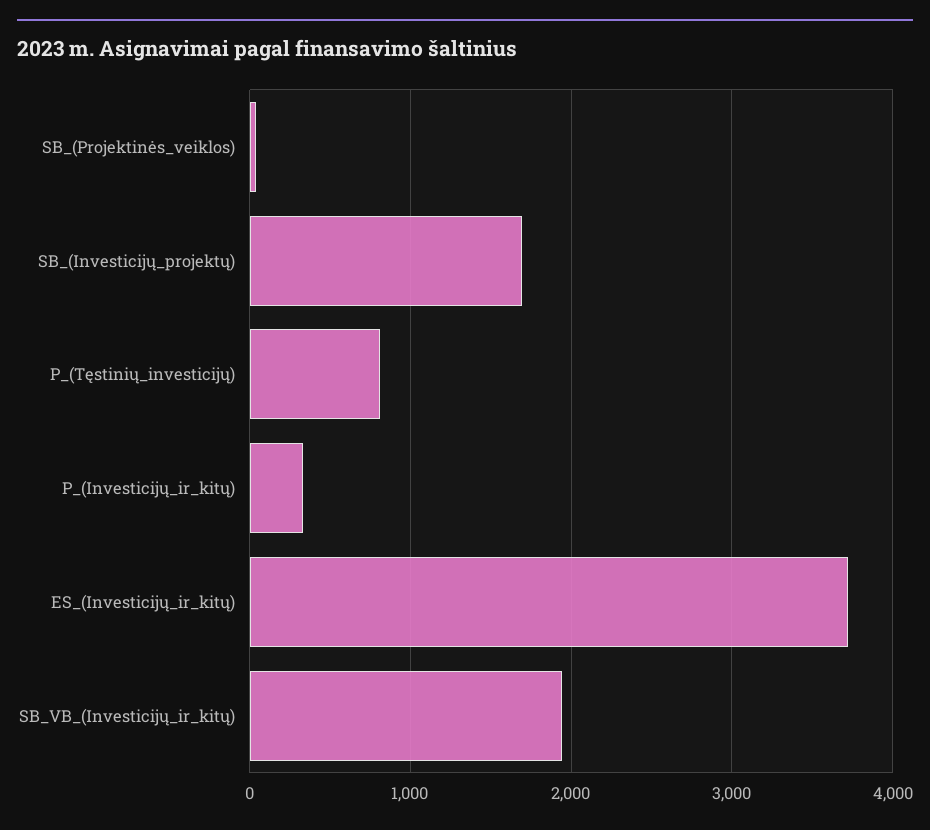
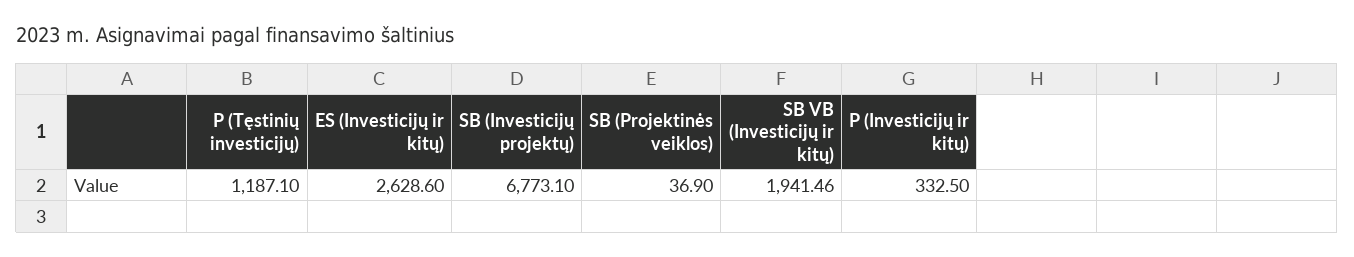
SB_(Investicijų_projektų): 1700 -> 6773.1
P_(Tęstinių_investicijų): 800 -> 1187.1
ES_(Investicijų_ir_kitų): 3700 -> 2628.6

